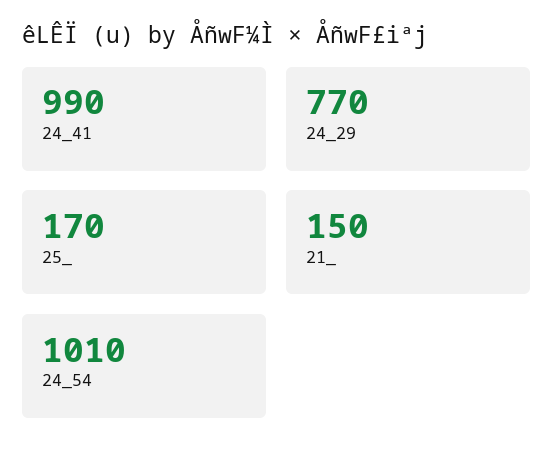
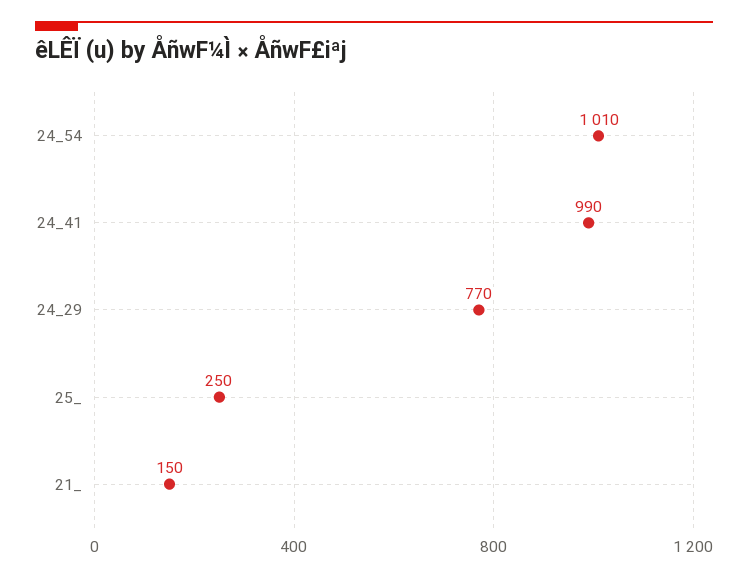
25_: 170 -> 250

